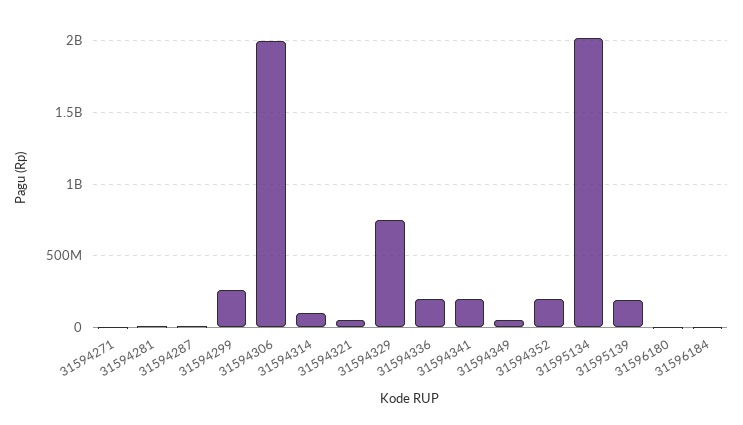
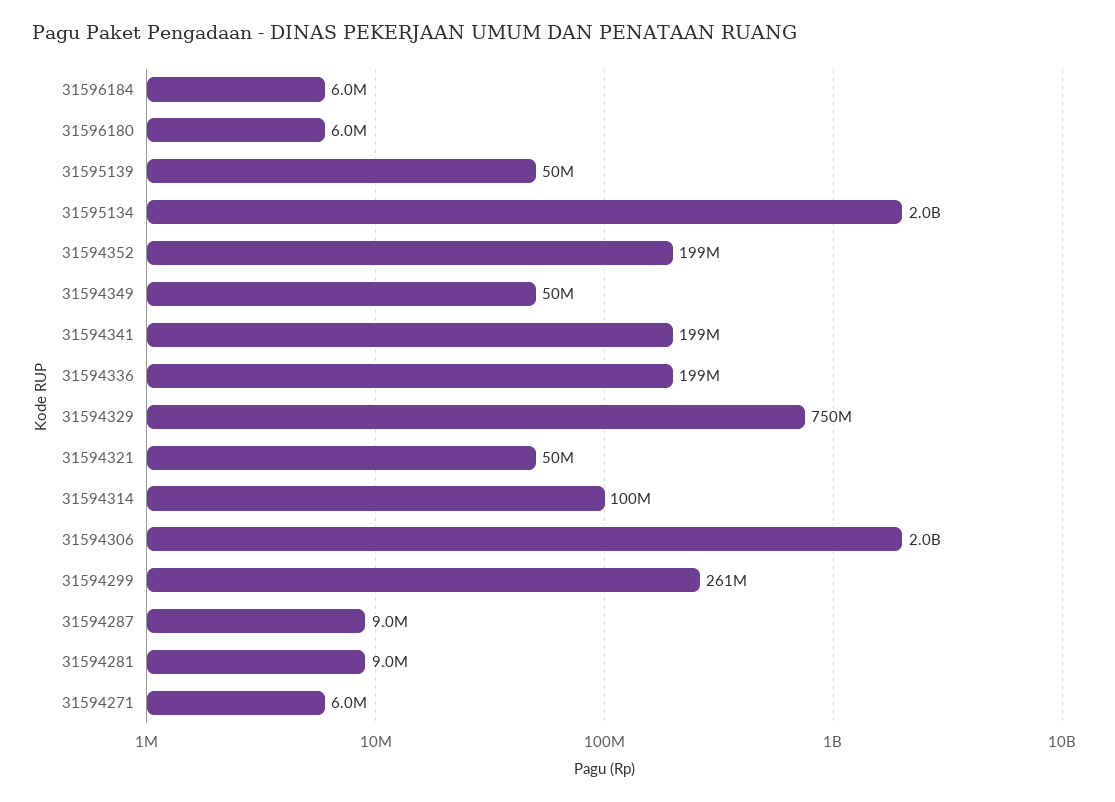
31595139: 200000000 -> 50000000

